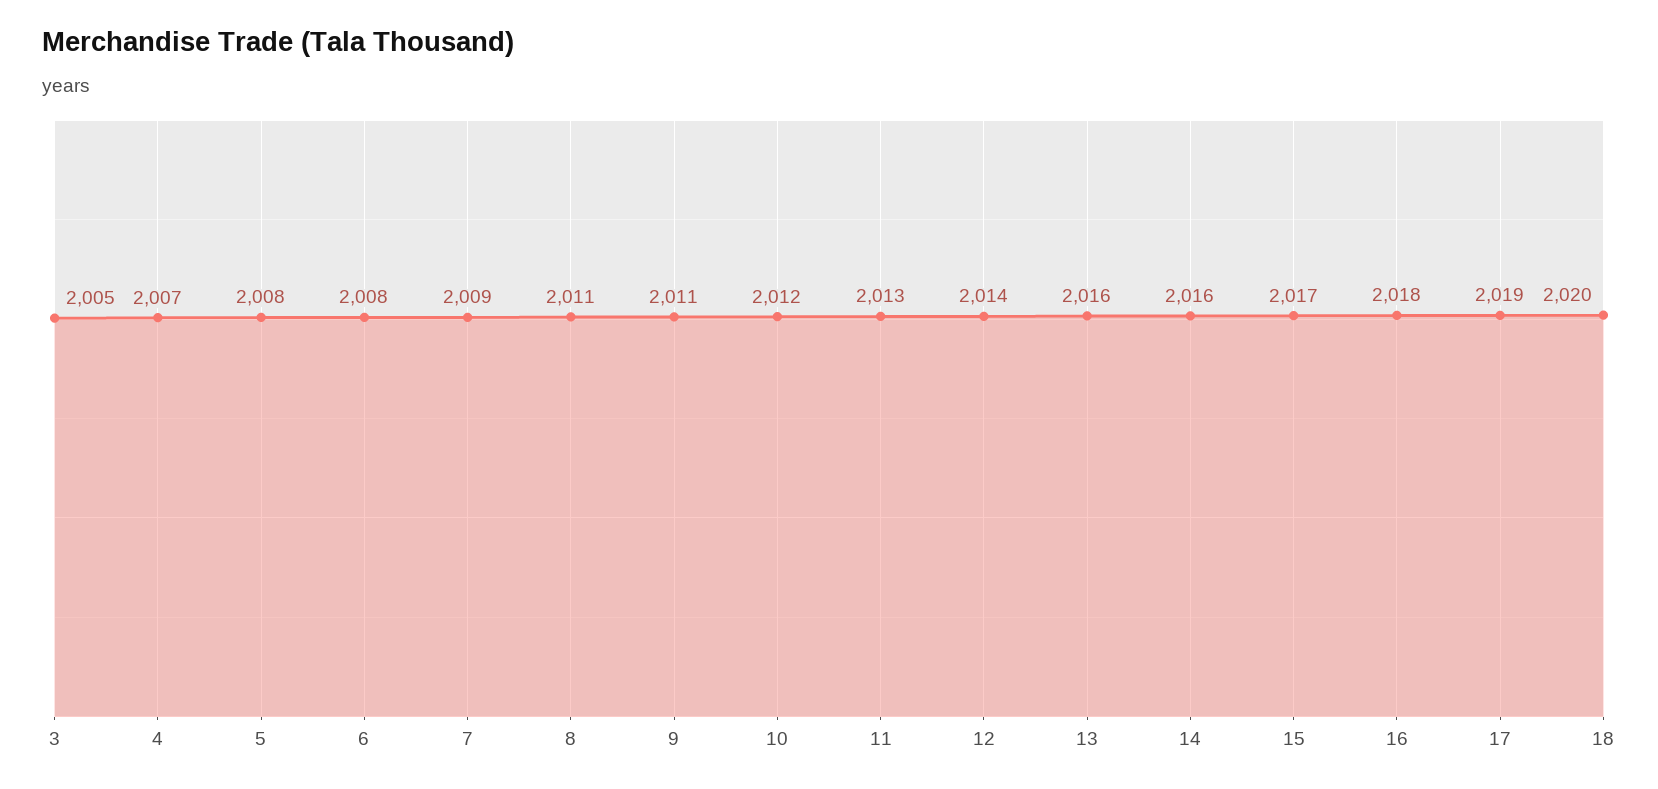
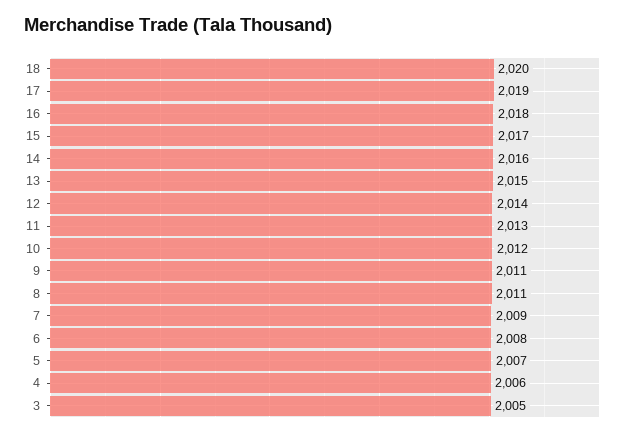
4: 2007 -> 2006
5: 2008 -> 2007
13: 2016 -> 2015

